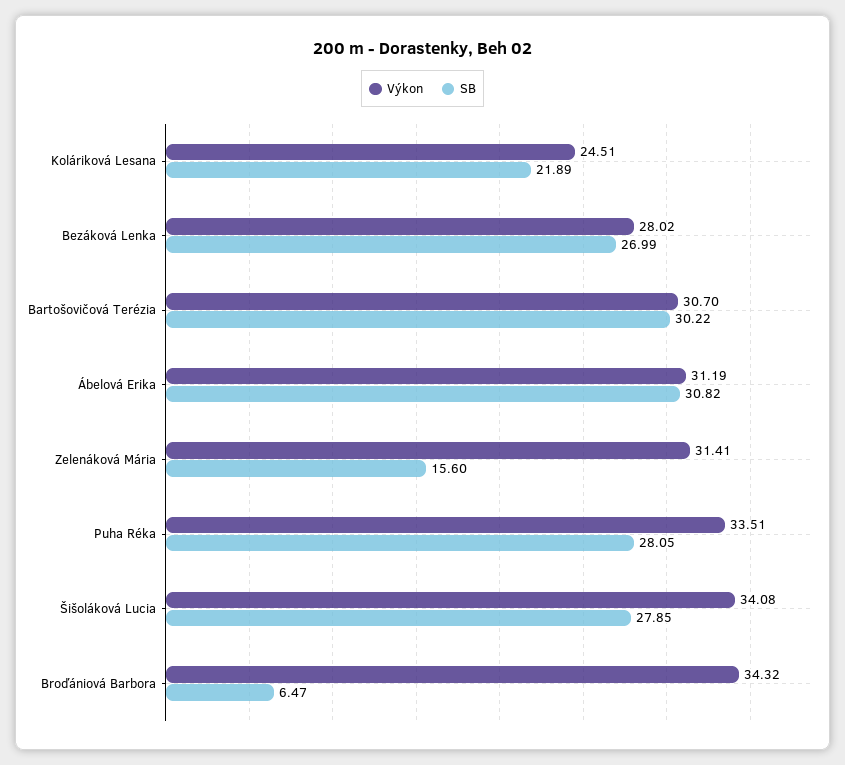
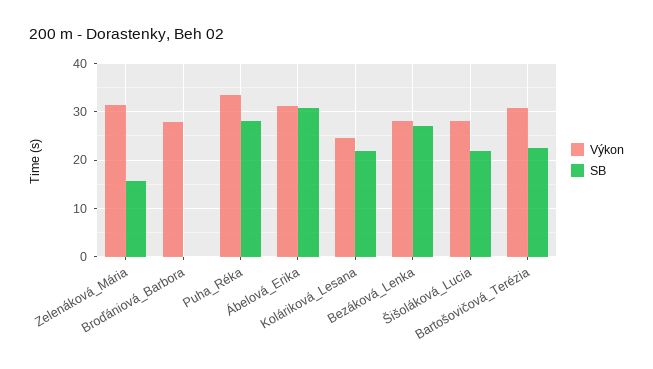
SB, Bartošovičová Terézia: 30.22 -> 22
Výkon, Šišoláková Lucia: 34.08 -> 28
SB, Šišoláková Lucia: 27.85 -> 22
Výkon, Broďániová Barbora: 34.32 -> 28
SB, Broďániová Barbora: 6.47 -> 0

